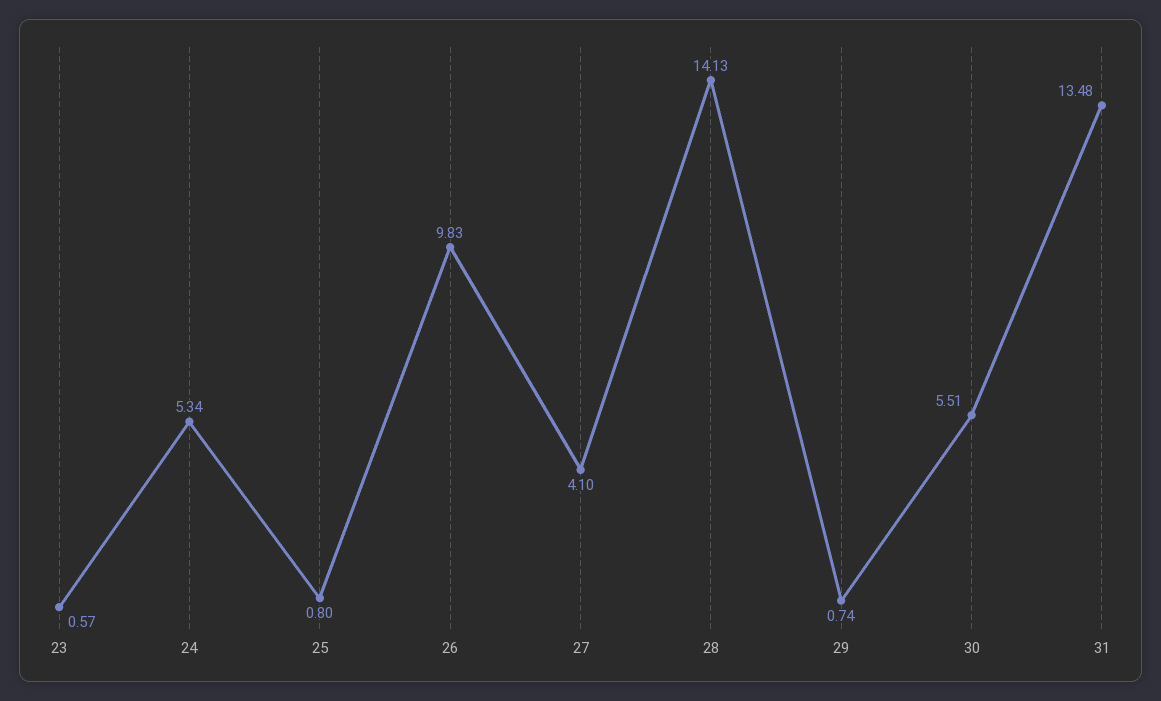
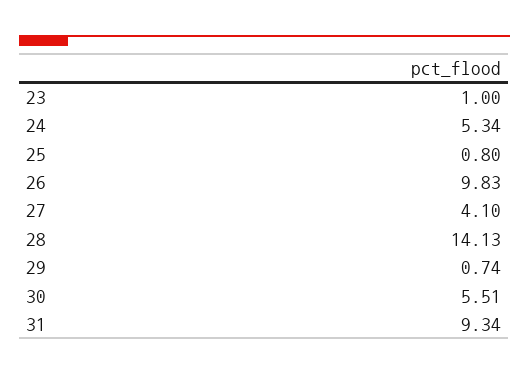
23: 0.57 -> 1
31: 13.48 -> 9.34

